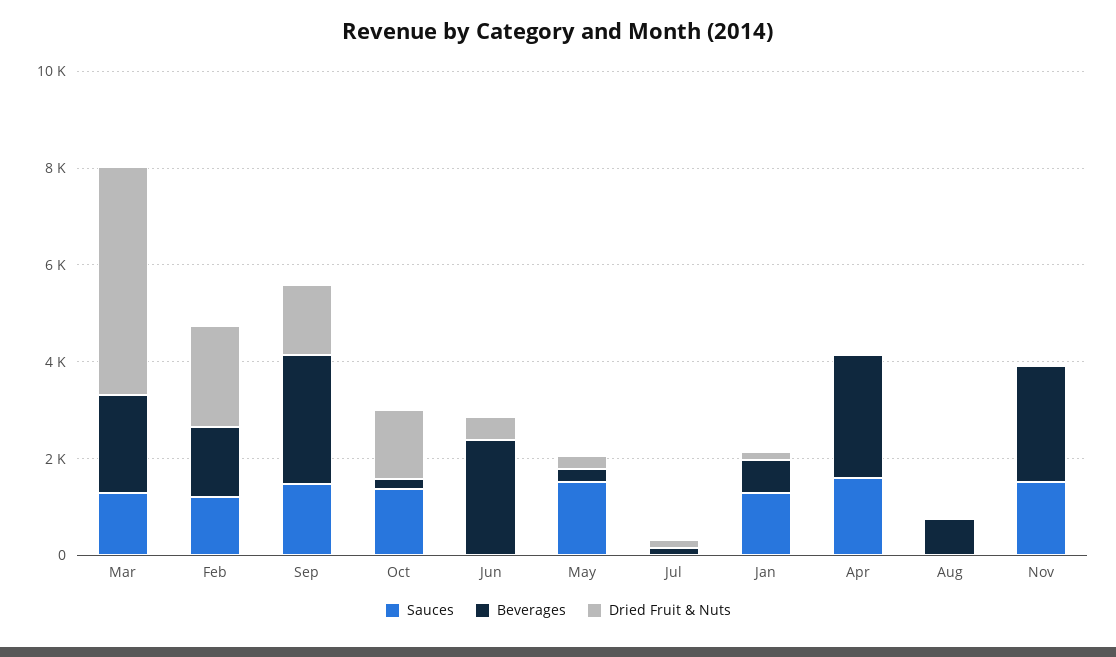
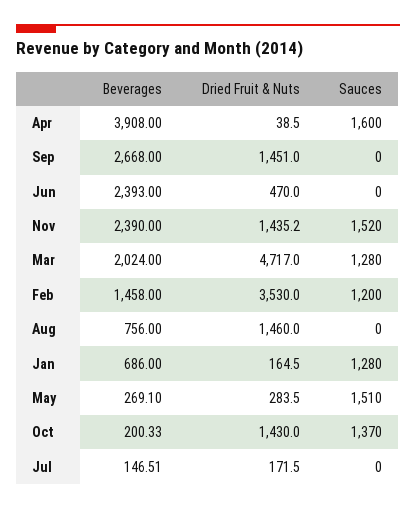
Dried Fruit & Nuts, Feb: 2000 -> 3530
Sauces, Sep: 1500 -> 0
Beverages, Apr: 2500 -> 3908
Dried Fruit & Nuts, Aug: 0 -> 1460
Dried Fruit & Nuts, Nov: 0 -> 1435.2

